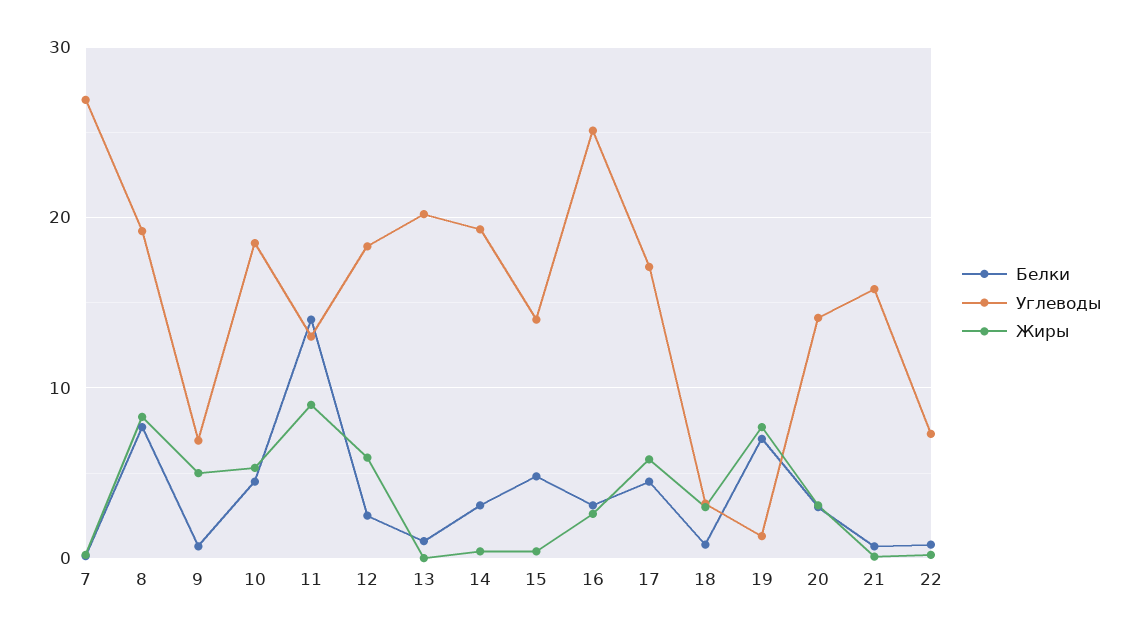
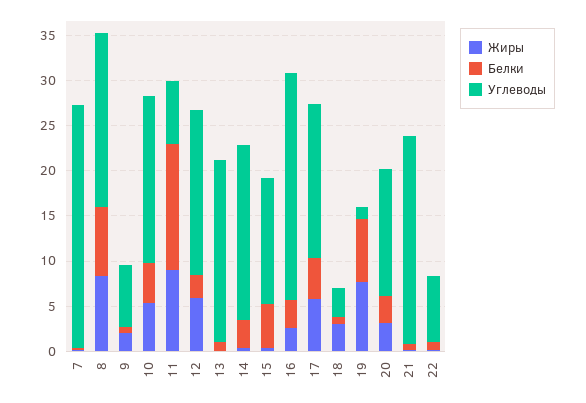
Жиры, 9: 5 -> 2
Углеводы, 11: 13 -> 7
Углеводы, 21: 16 -> 23

